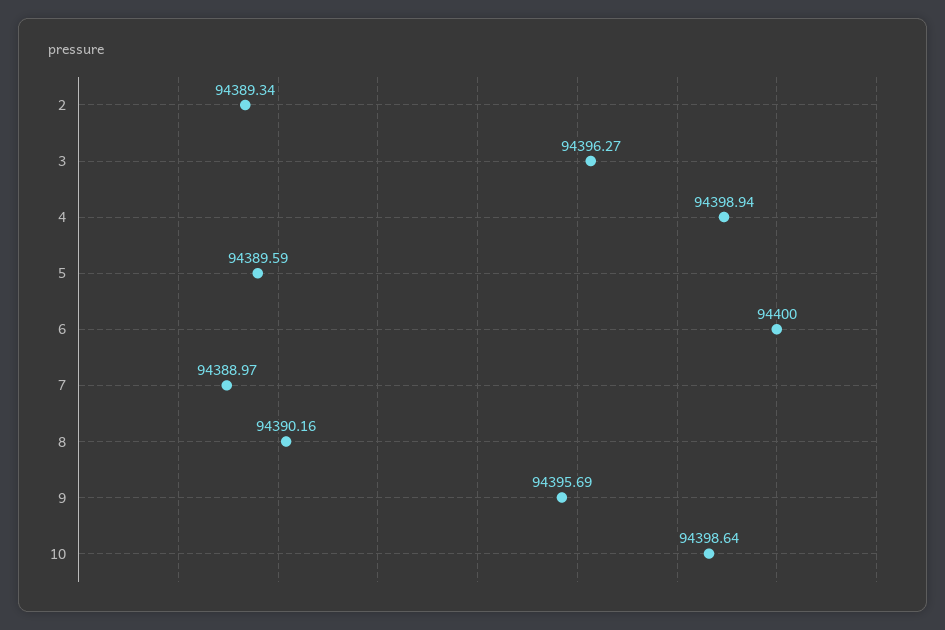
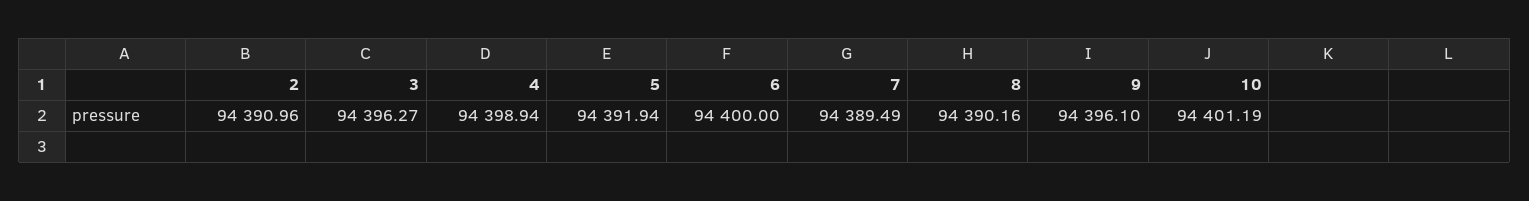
2: 94389.34 -> 94390.96
5: 94389.59 -> 94391.94
7: 94388.97 -> 94389.49
9: 94395.69 -> 94396.1
10: 94398.64 -> 94401.19

